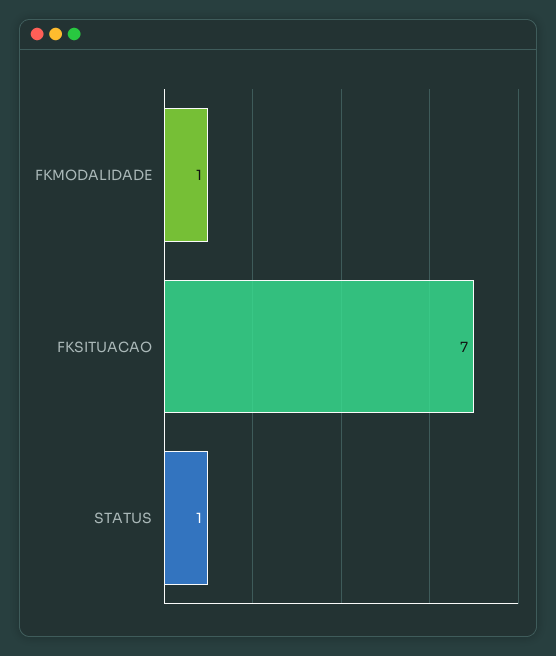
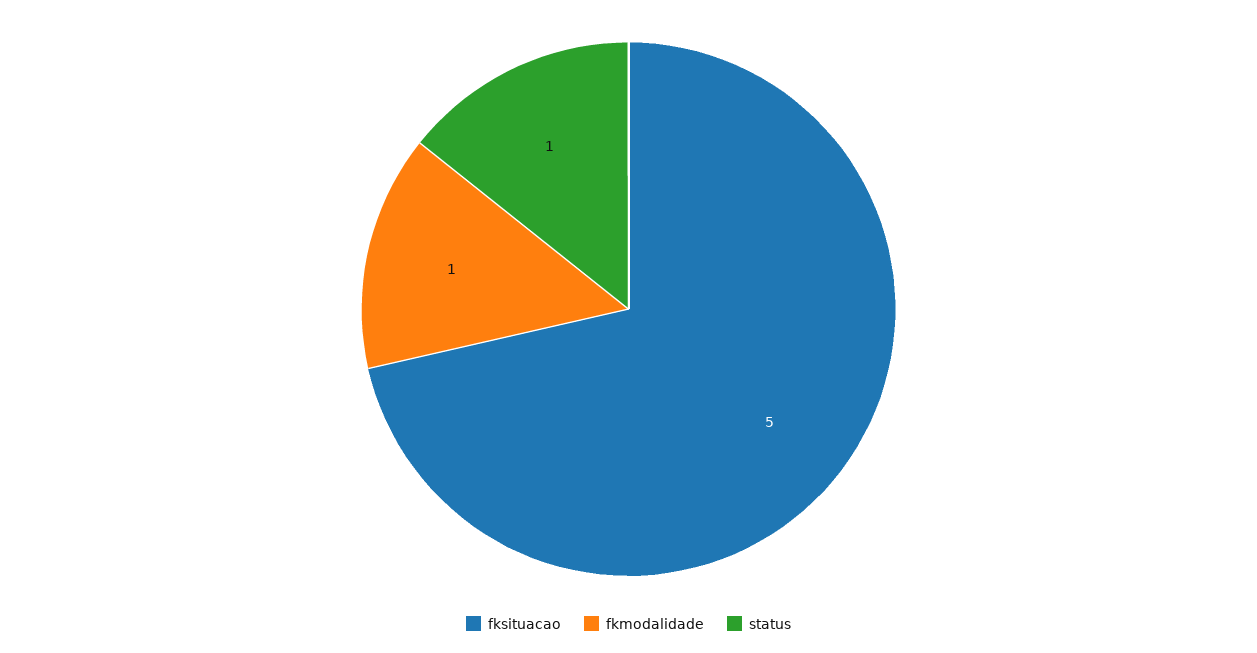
FKSITUACAO: 7 -> 5

